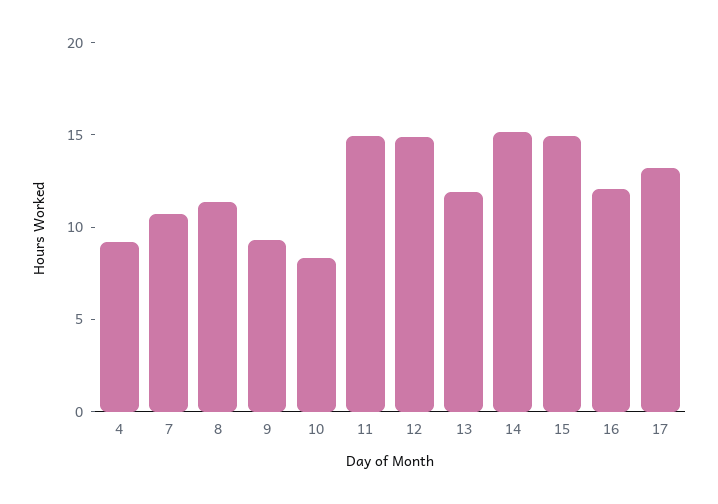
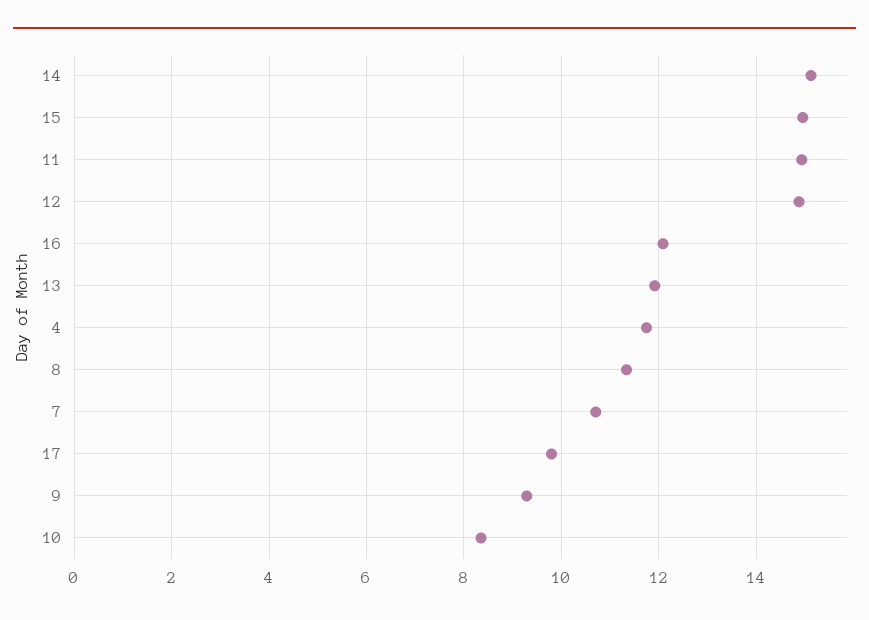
4: 9 -> 11.8
17: 13 -> 9.8

